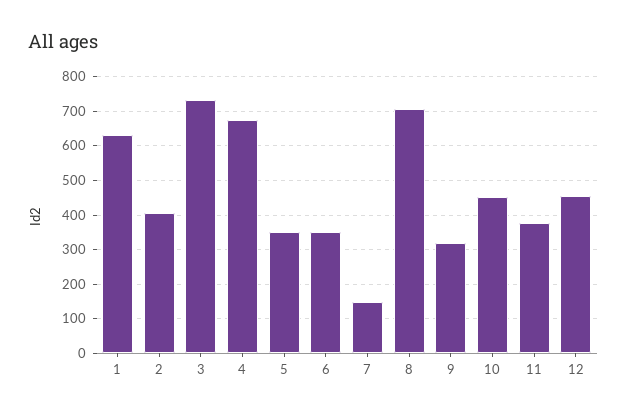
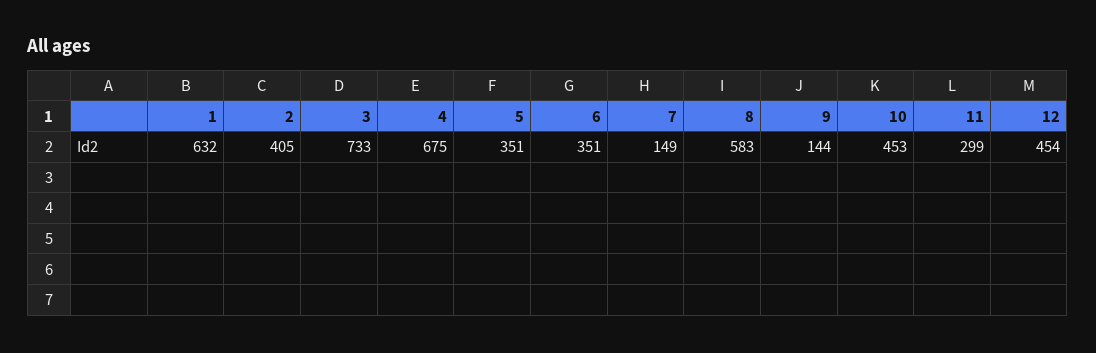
8: 700 -> 583
9: 320 -> 144
11: 380 -> 299

